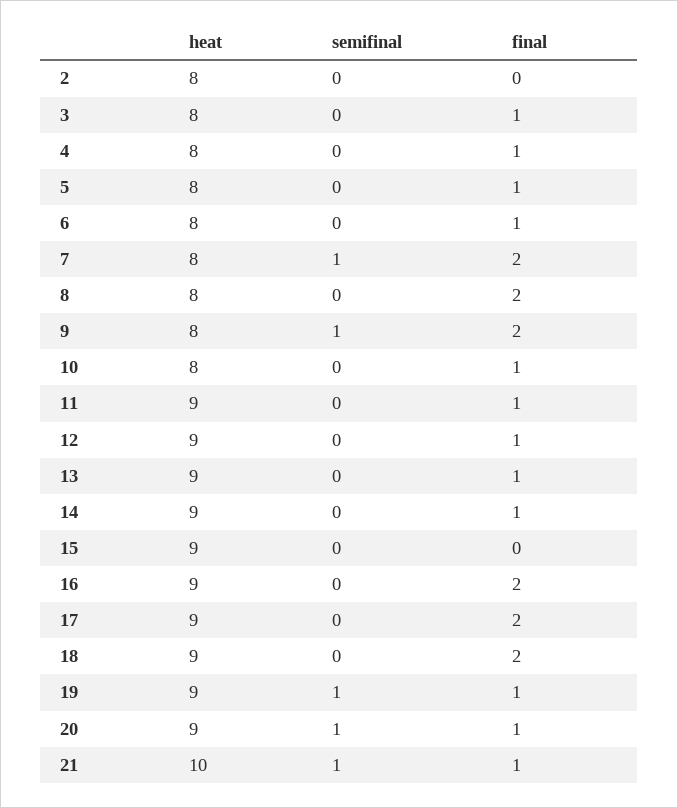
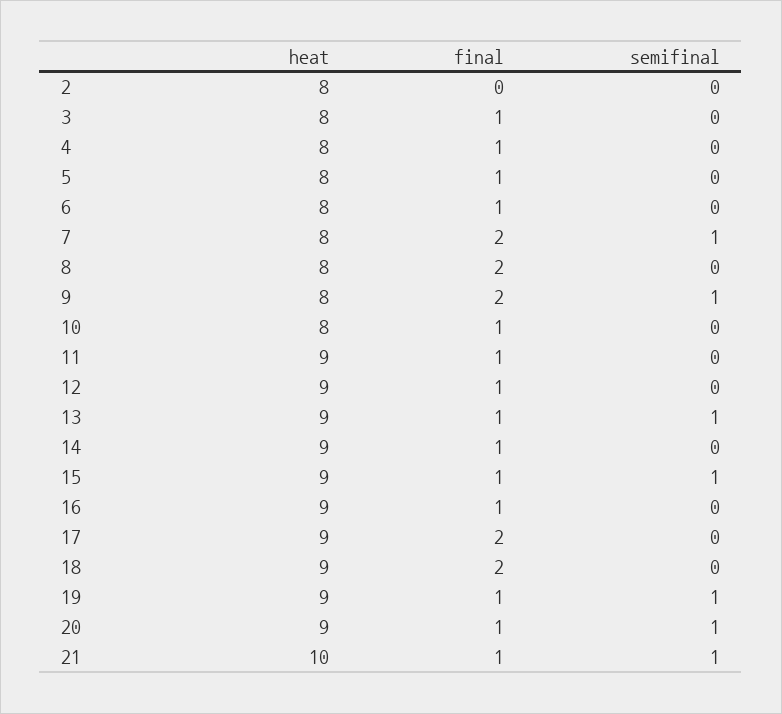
semifinal, 13: 0 -> 1
semifinal, 15: 0 -> 1
final, 15: 0 -> 1
final, 16: 2 -> 1

